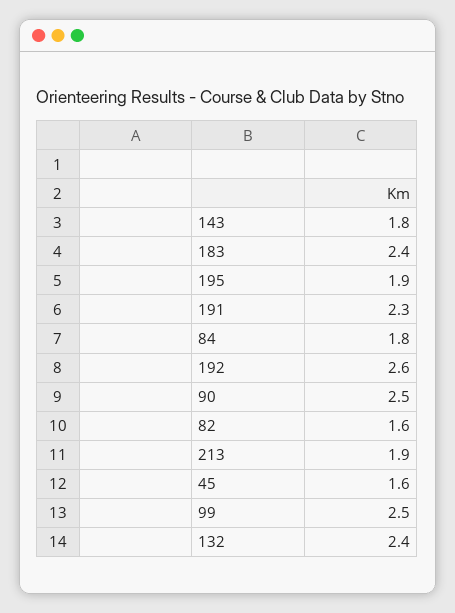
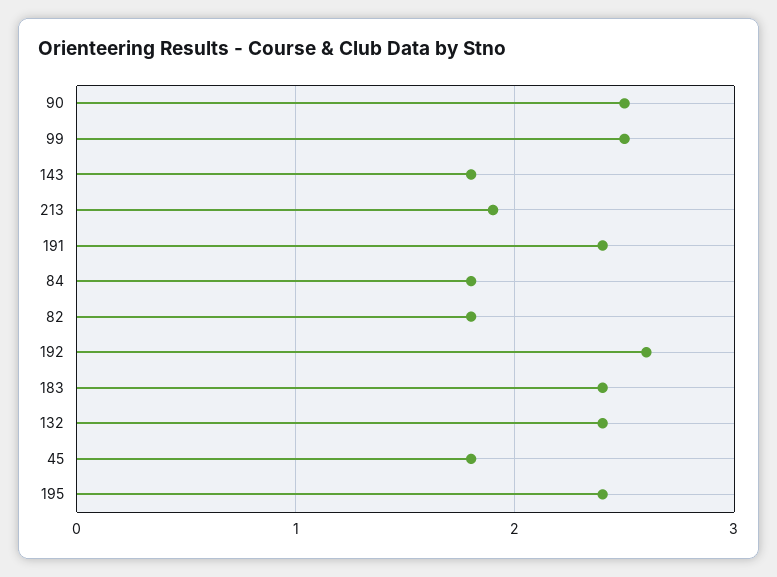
195: 1.9 -> 2.4
191: 2.3 -> 2.4
82: 1.6 -> 1.8
45: 1.6 -> 1.8

